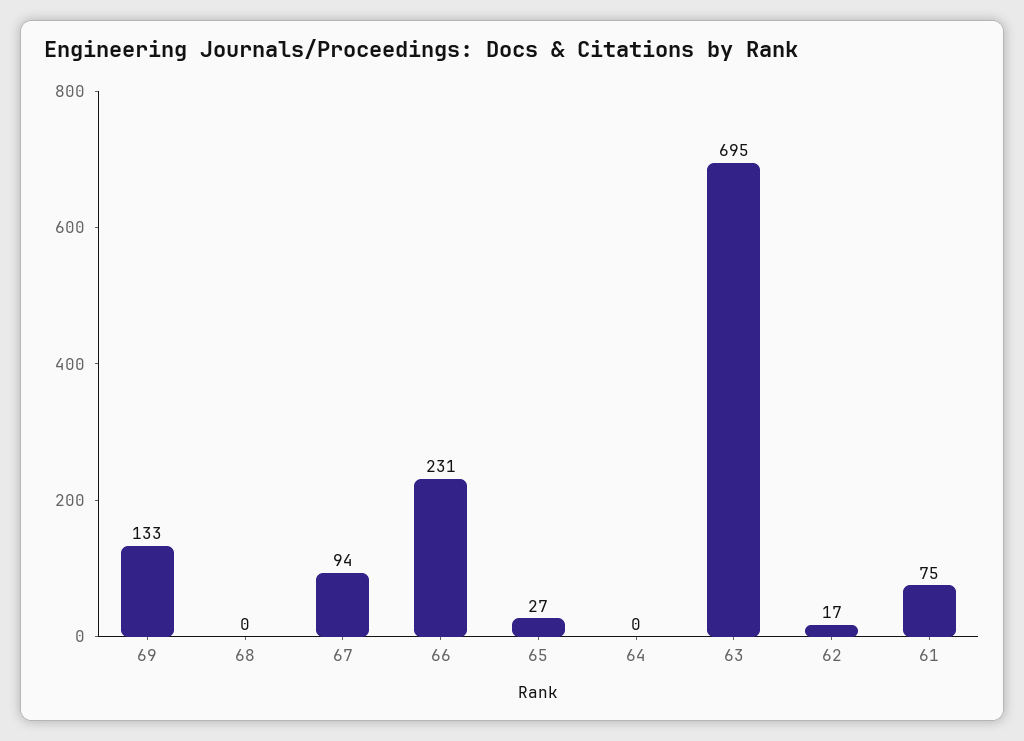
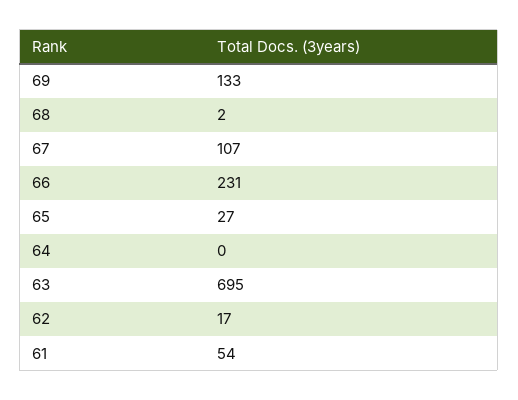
68: 0 -> 2
67: 94 -> 107
61: 75 -> 54

